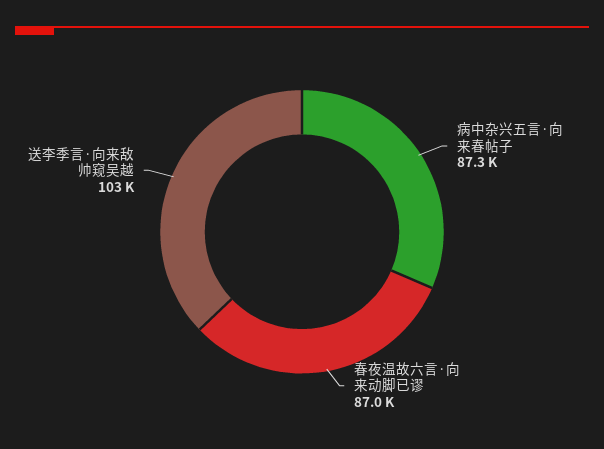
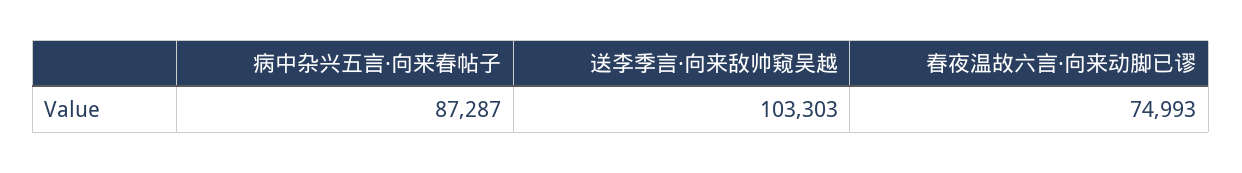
春夜温故六言·向来动脚已谬: 87000 -> 74993

